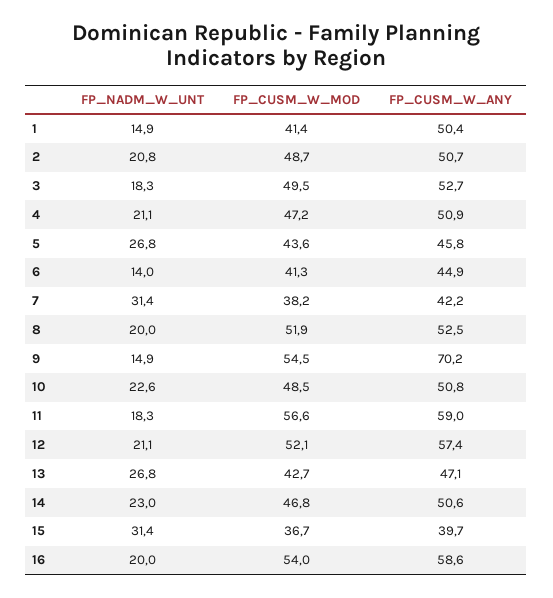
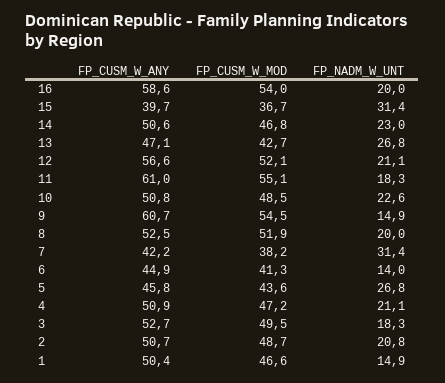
FP_CUSM_W_MOD, 1: 41.4 -> 46.6
FP_CUSM_W_ANY, 9: 70.2 -> 60.7
FP_CUSM_W_MOD, 11: 56.6 -> 55.1
FP_CUSM_W_ANY, 11: 59 -> 61
FP_CUSM_W_ANY, 12: 57.4 -> 56.6

